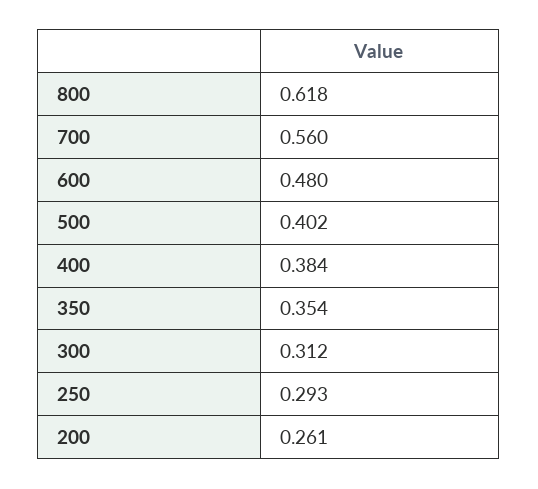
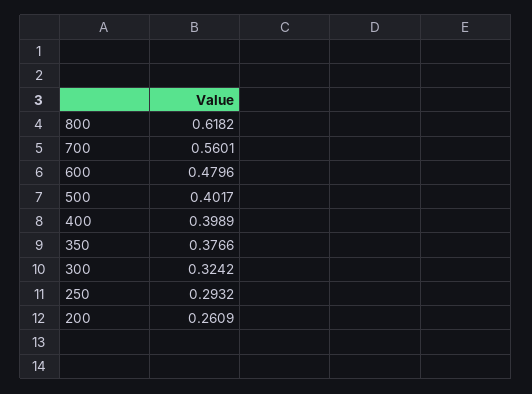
400: 0.384 -> 0.3989
350: 0.354 -> 0.3766
300: 0.312 -> 0.3242

